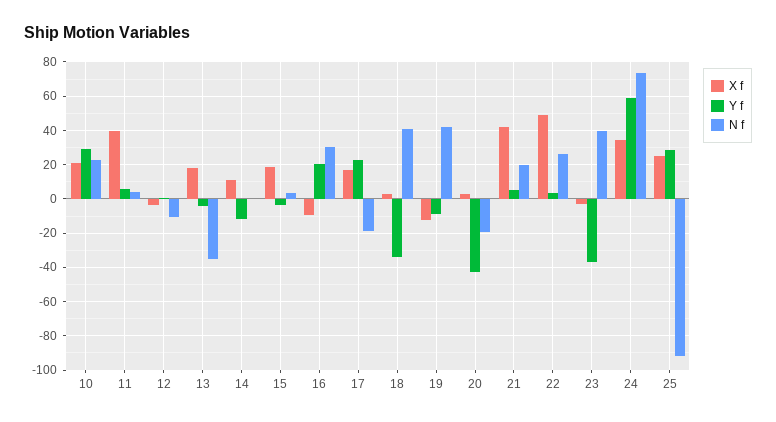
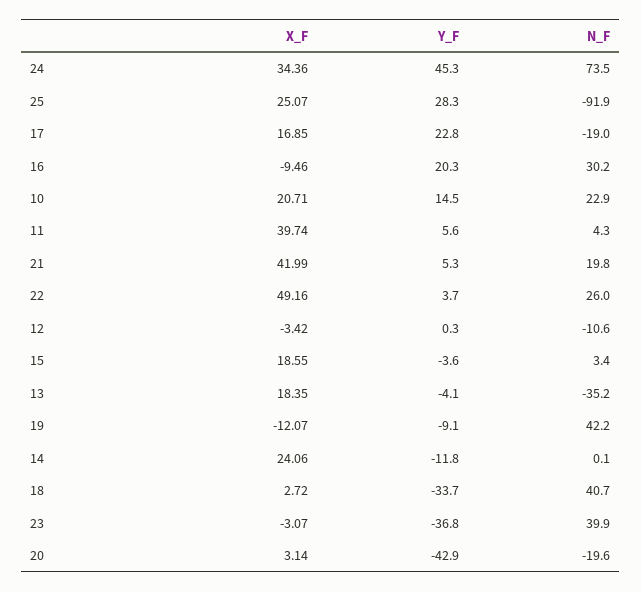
Y f, 10: 30 -> 14.5
X f, 14: 10 -> 24.06
Y f, 24: 60 -> 45.3

